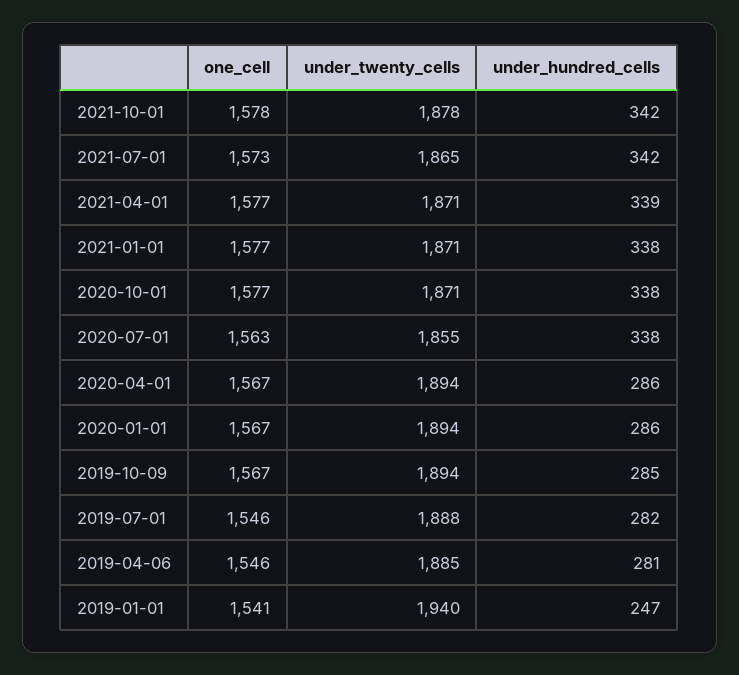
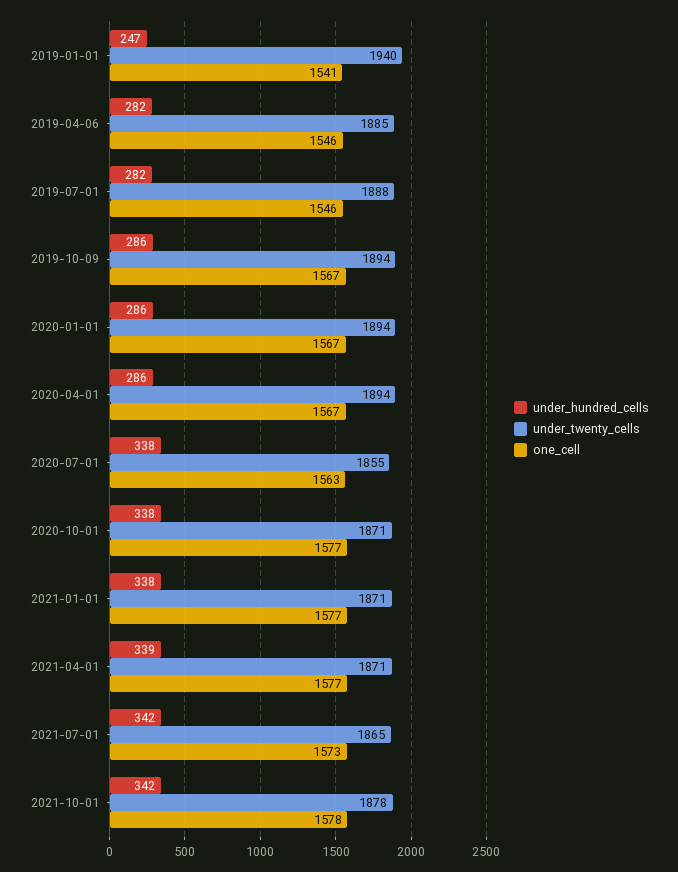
under_hundred_cells, 2019-10-09: 285 -> 286
under_hundred_cells, 2019-04-06: 281 -> 282

